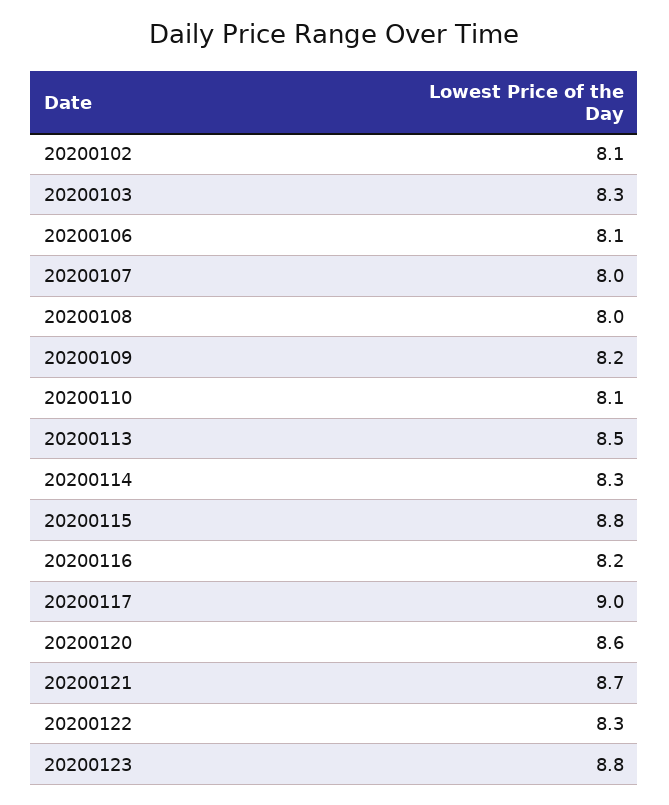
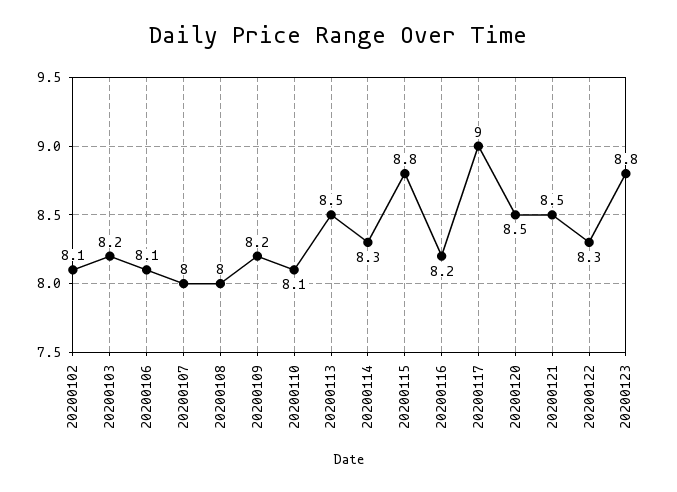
20200103: 8.3 -> 8.2
20200120: 8.6 -> 8.5
20200121: 8.7 -> 8.5

